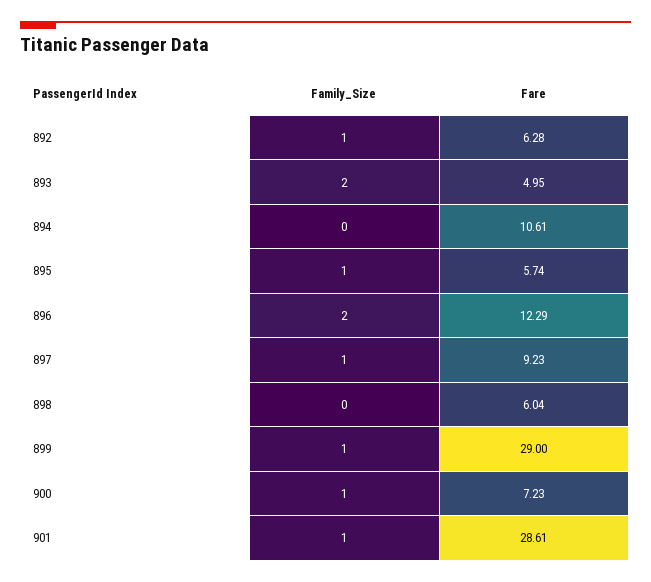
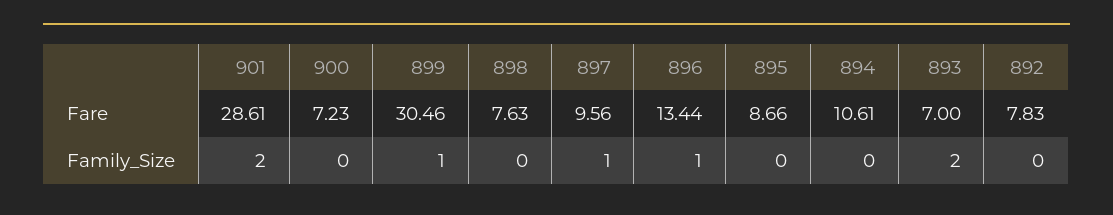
Family_Size, 892: 1 -> 0
Fare, 892: 6.28 -> 7.83
Fare, 893: 4.95 -> 7
Family_Size, 895: 1 -> 0
Fare, 895: 5.74 -> 8.66
Family_Size, 896: 2 -> 1
Fare, 896: 12.29 -> 13.44
Fare, 897: 9.23 -> 9.56
Fare, 898: 6.04 -> 7.63
Fare, 899: 29 -> 30.46
Family_Size, 900: 1 -> 0
Family_Size, 901: 1 -> 2

